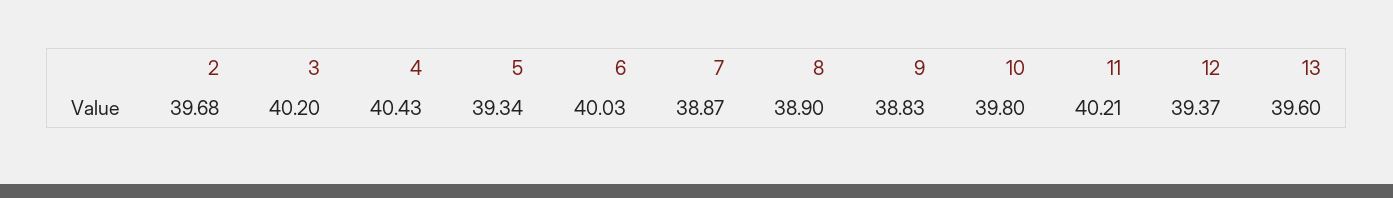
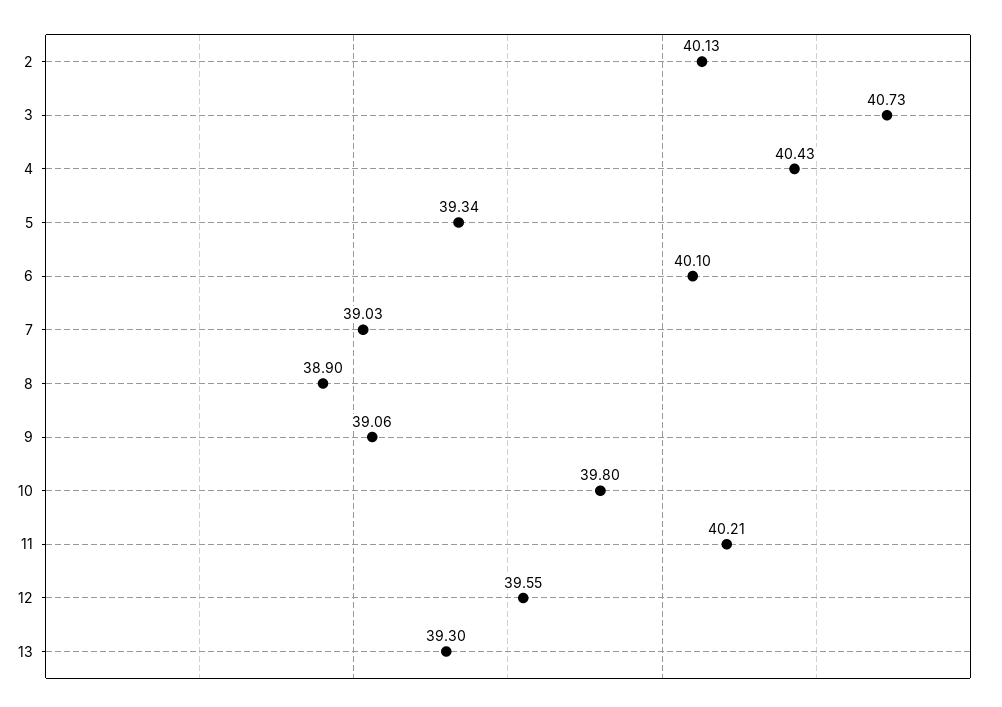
2: 39.68 -> 40.13
3: 40.2 -> 40.73
6: 40.03 -> 40.1
7: 38.87 -> 39.03
9: 38.83 -> 39.06
12: 39.37 -> 39.55
13: 39.6 -> 39.3

